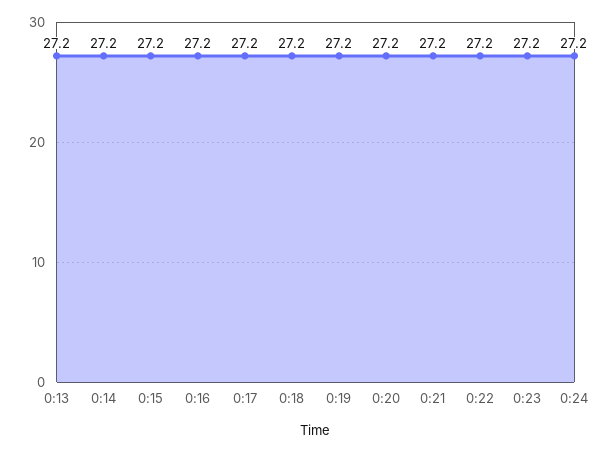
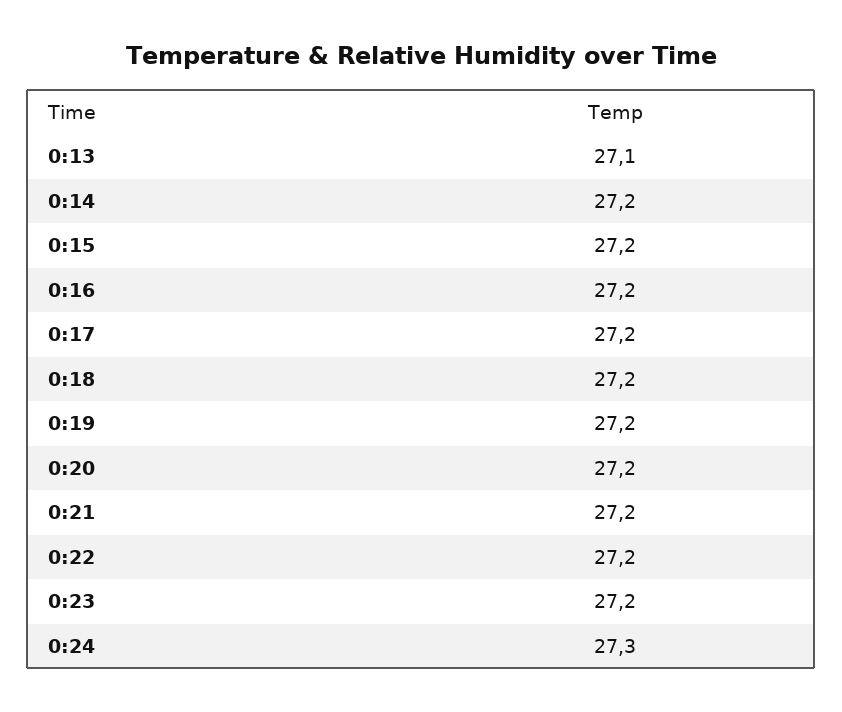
0:13: 27.2 -> 27.1
0:24: 27.2 -> 27.3

